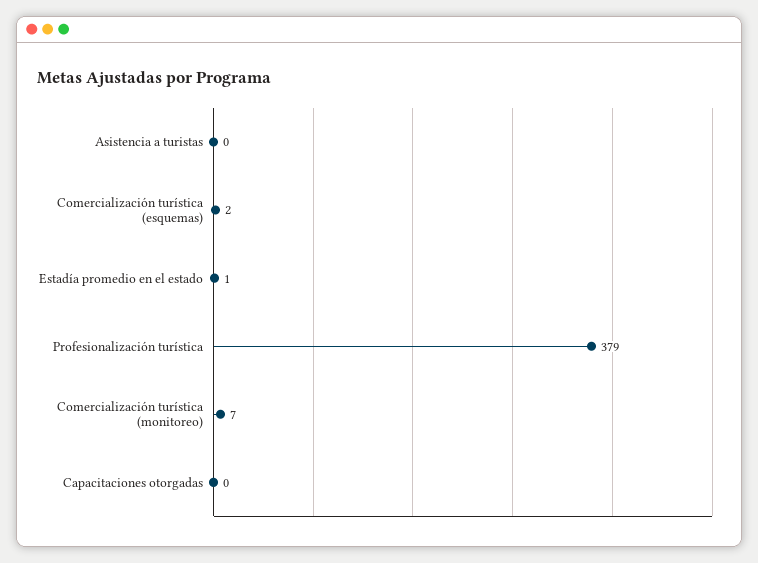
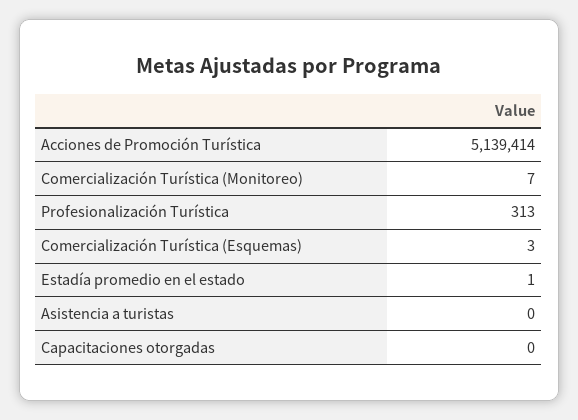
Comercialización turística (esquemas): 2 -> 3
Profesionalización turística: 379 -> 313
Acciones de Promoción Turística: none -> 5139414

